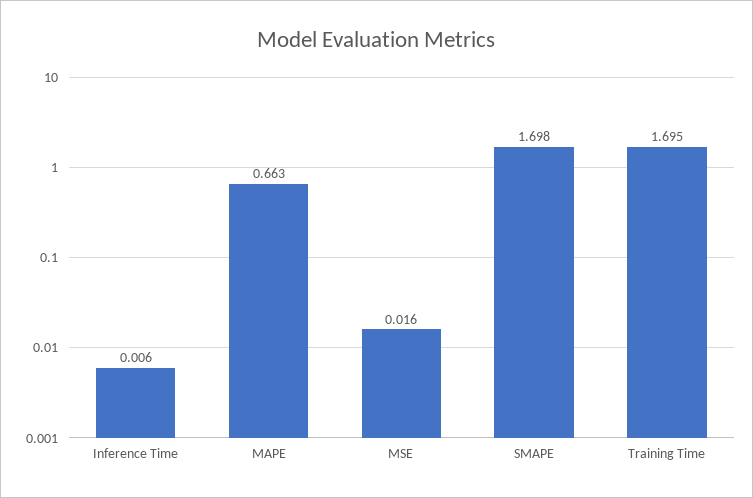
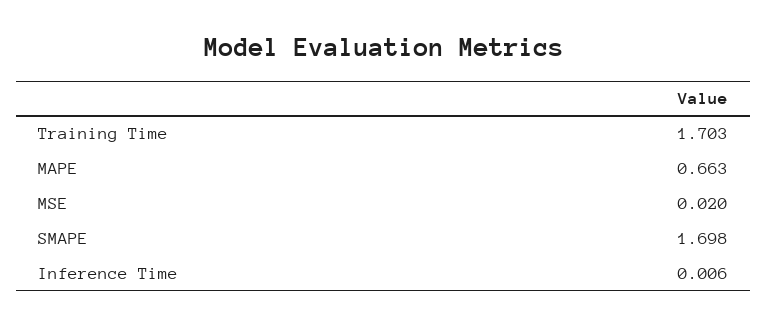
MSE: 0.016 -> 0.02
Training Time: 1.695 -> 1.703

